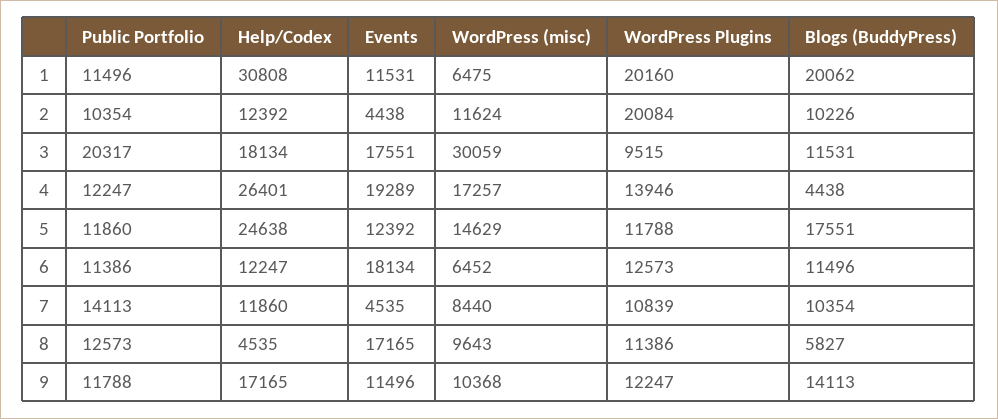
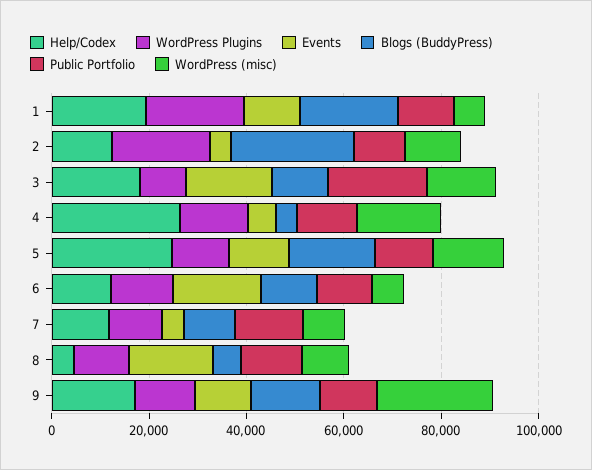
Help/Codex, 1: 30808 -> 20000
Blogs (BuddyPress), 2: 10226 -> 25000
WordPress (misc), 3: 30059 -> 15000
Events, 4: 19289 -> 5000
WordPress (misc), 9: 10368 -> 25000

